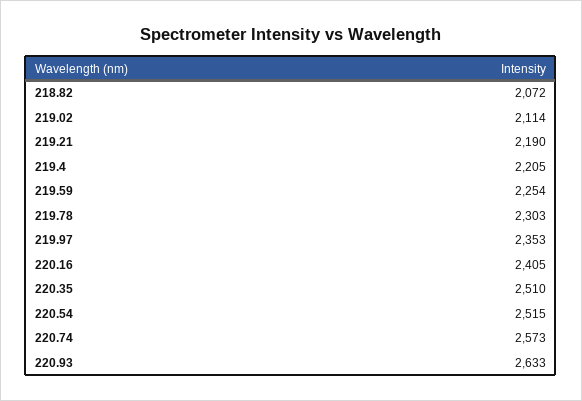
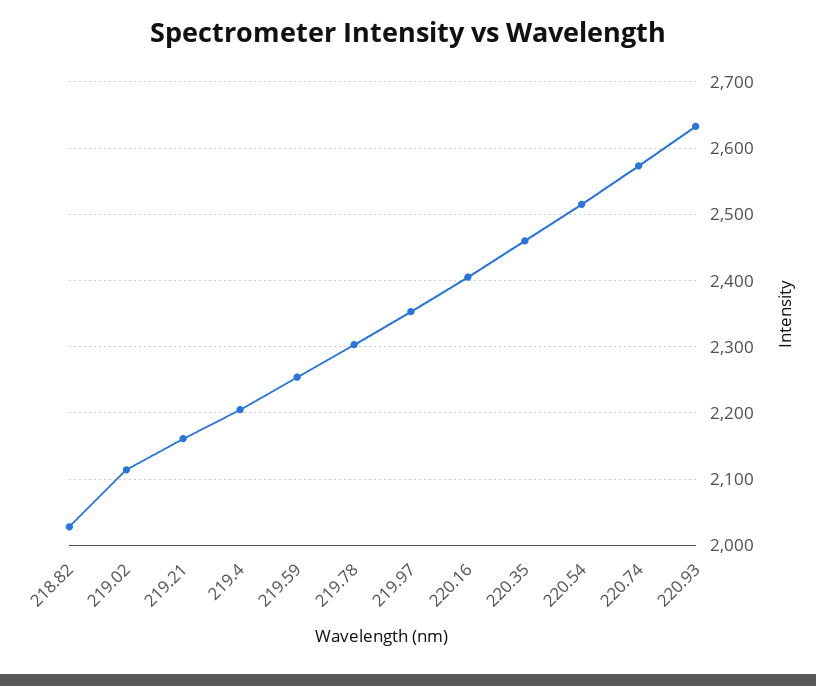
218.82: 2072 -> 2030
219.21: 2190 -> 2160
220.35: 2510 -> 2460

